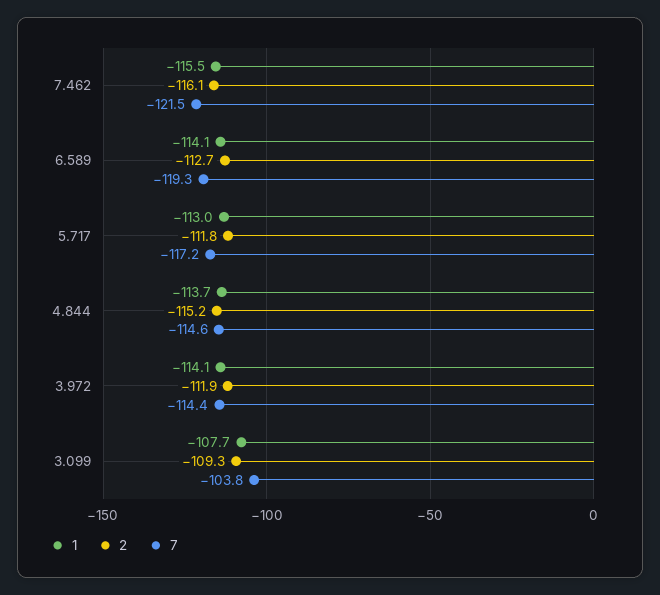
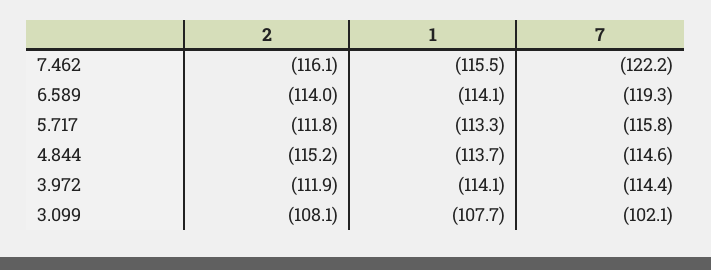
7, 7.462: -121.5 -> -122.2
2, 6.589: -112.7 -> -114
1, 5.717: -113 -> -113.3
7, 5.717: -117.2 -> -115.8
2, 3.099: -109.3 -> -108.1
7, 3.099: -103.8 -> -102.1

